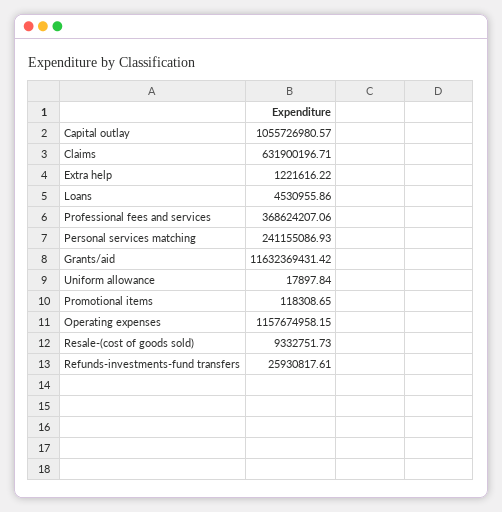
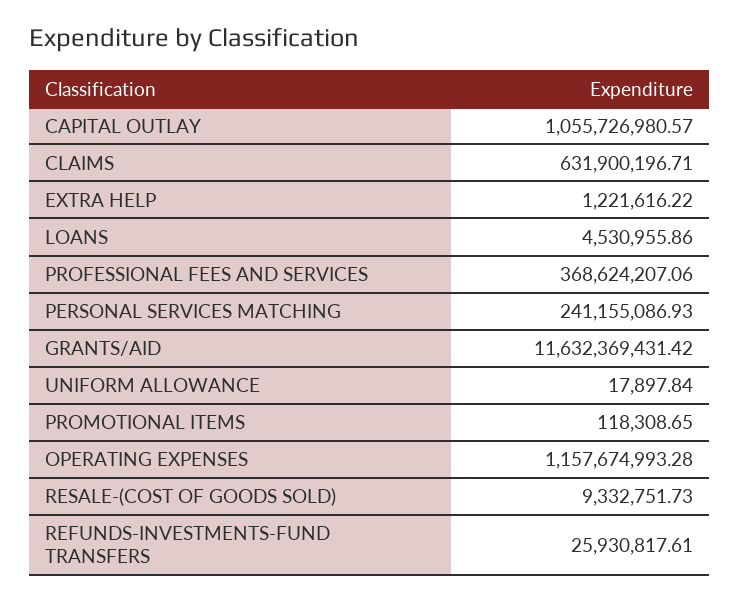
Operating expenses: 1157674958.15 -> 1157674993.28

